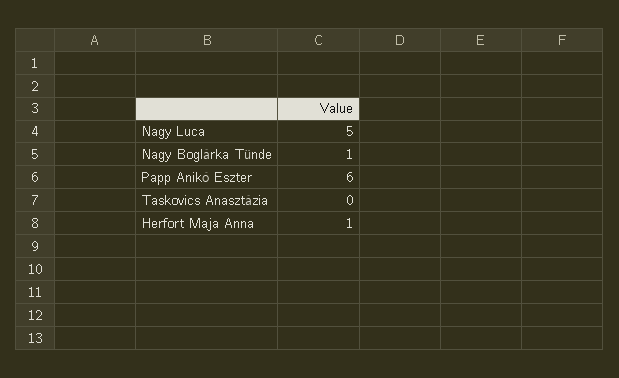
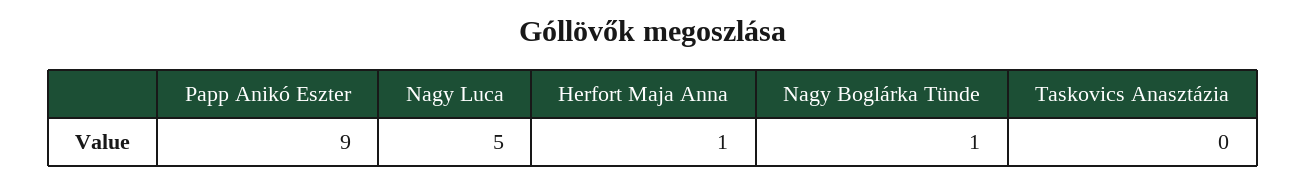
Papp Anikó Eszter: 6 -> 9

